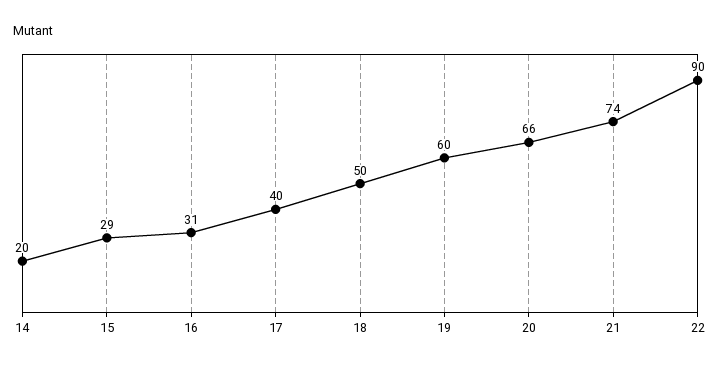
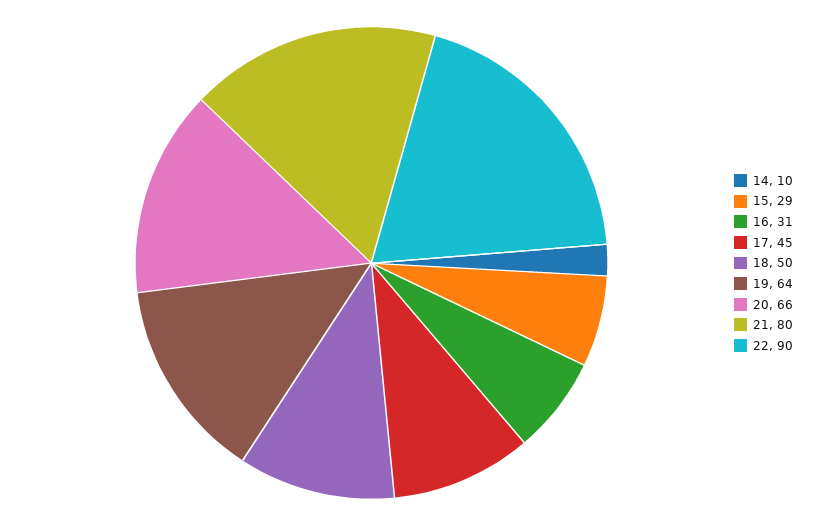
14: 20 -> 10
17: 40 -> 45
19: 60 -> 64
21: 74 -> 80

